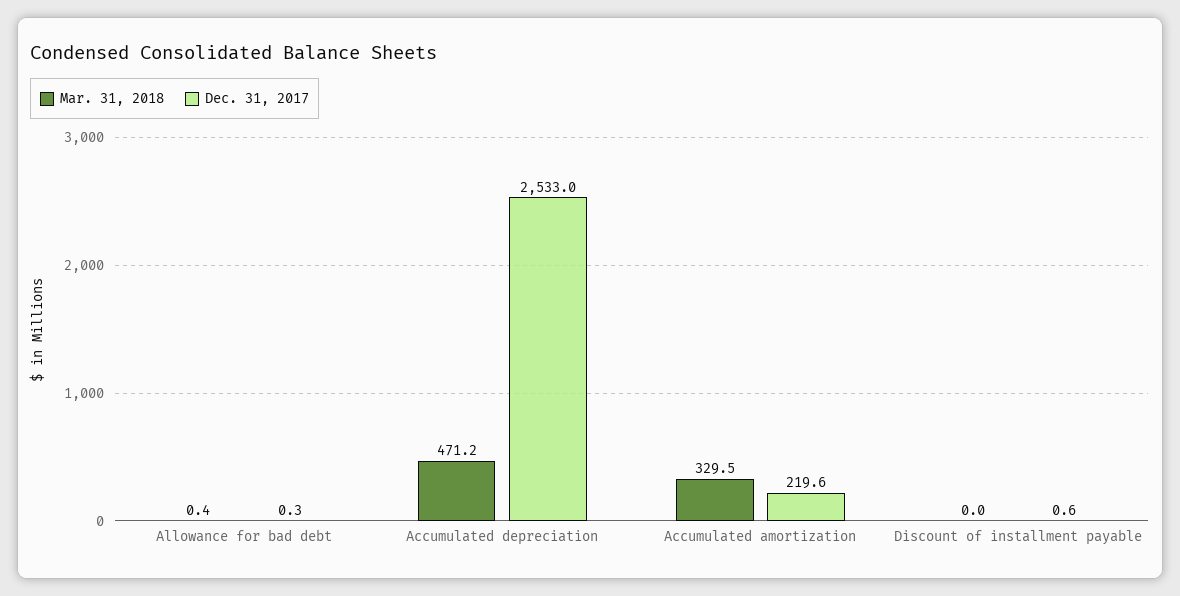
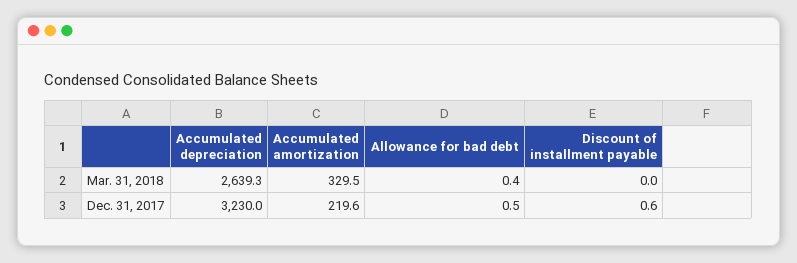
Dec. 31, 2017, Allowance for bad debt: 0.3 -> 0.5
Mar. 31, 2018, Accumulated depreciation: 471.2 -> 2639.3
Dec. 31, 2017, Accumulated depreciation: 2533 -> 3230

